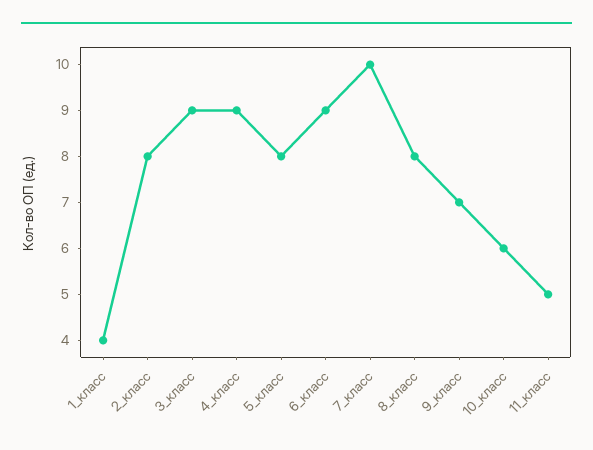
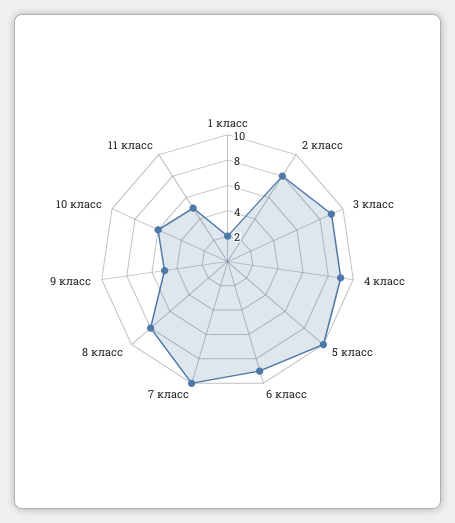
1_класс: 4 -> 2
5_класс: 8 -> 10
9_класс: 7 -> 5

